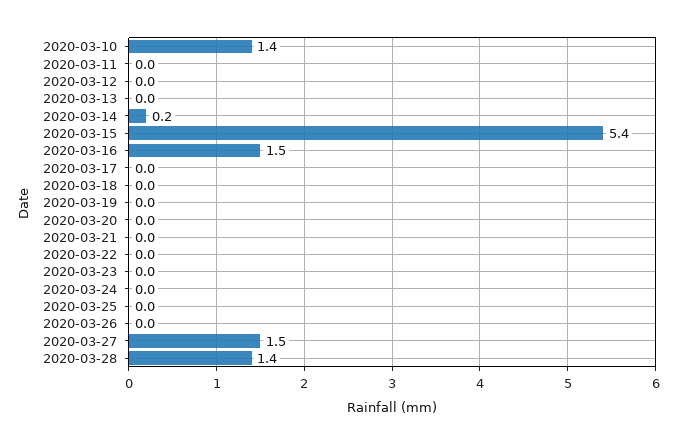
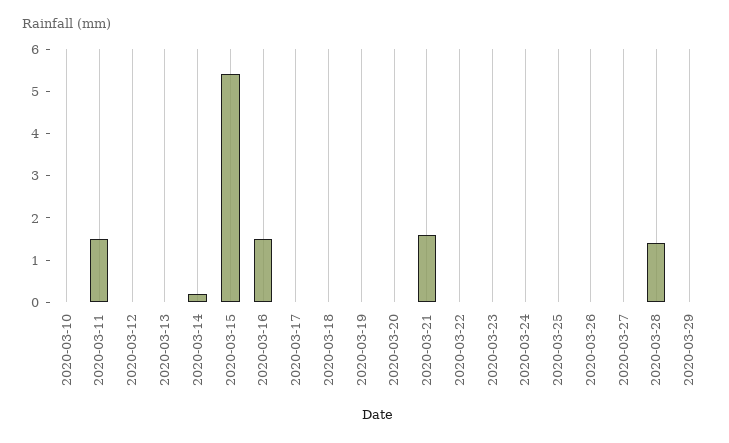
2020-03-10: 1.4 -> 0
2020-03-11: 0 -> 1.5
2020-03-21: 0 -> 1.5
2020-03-27: 1.5 -> 0
2020-03-29: none -> 0

